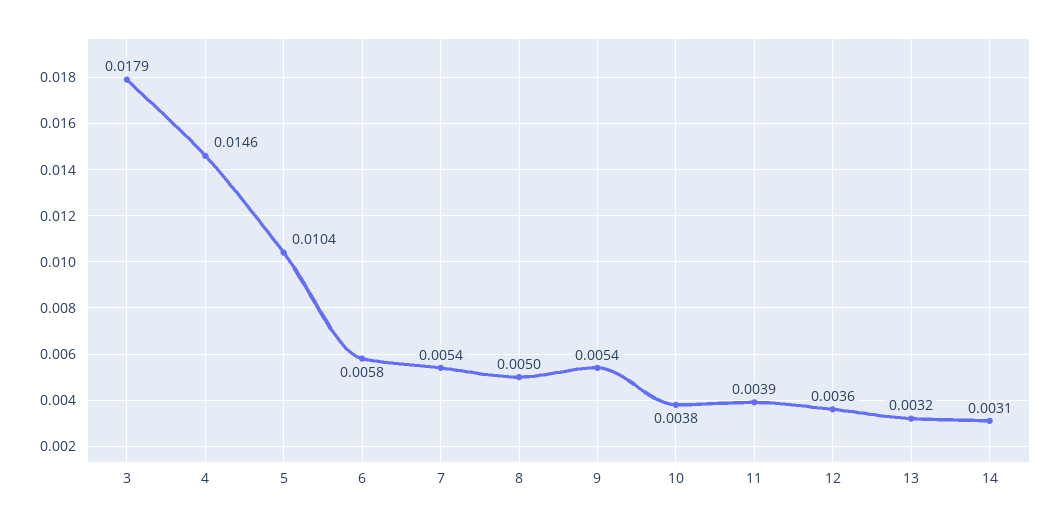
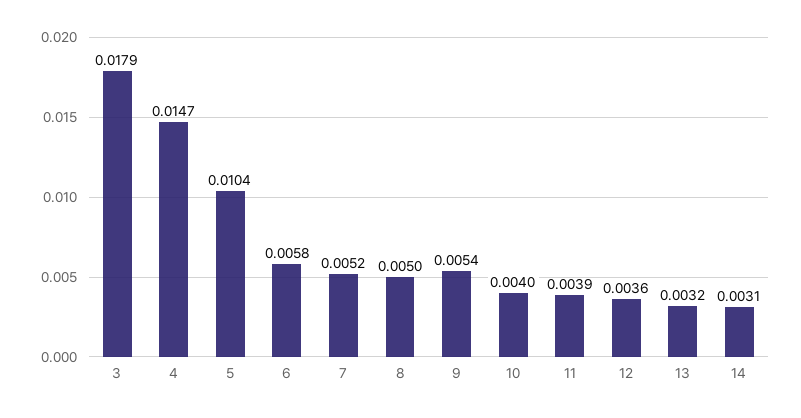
4: 0.0146 -> 0.0147
7: 0.0054 -> 0.0052
10: 0.0038 -> 0.004

